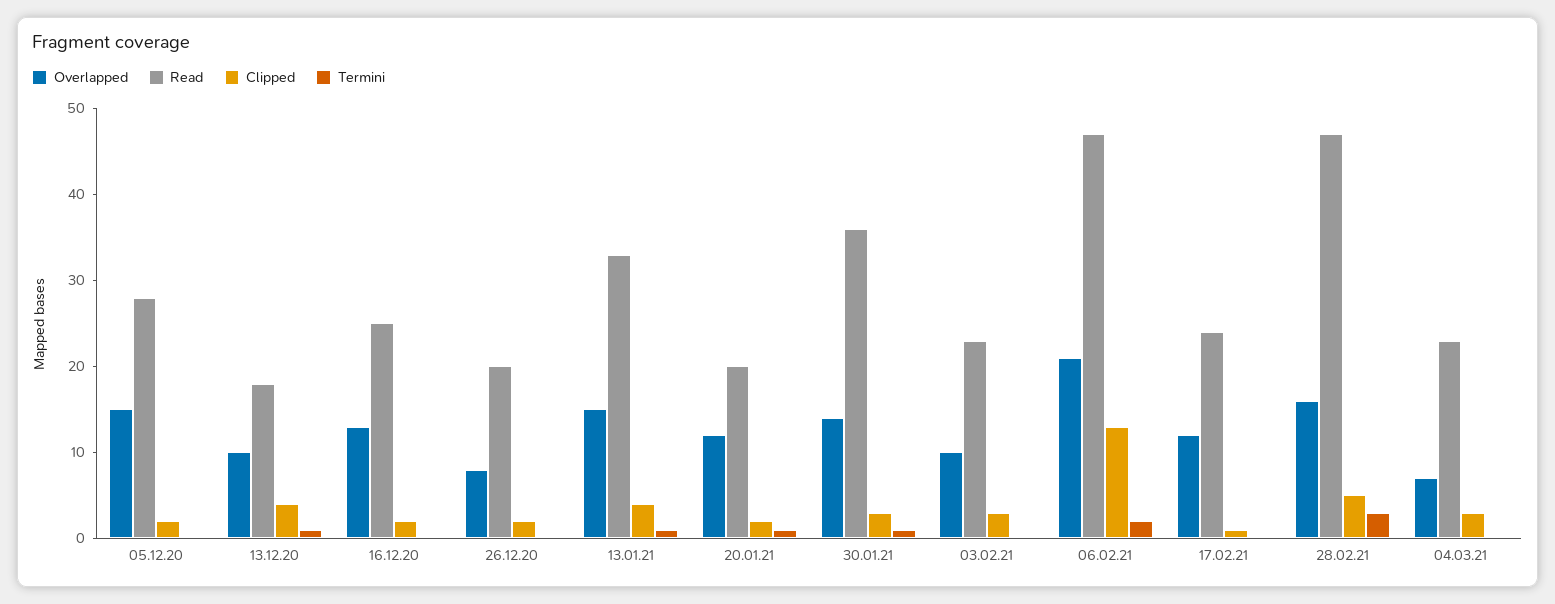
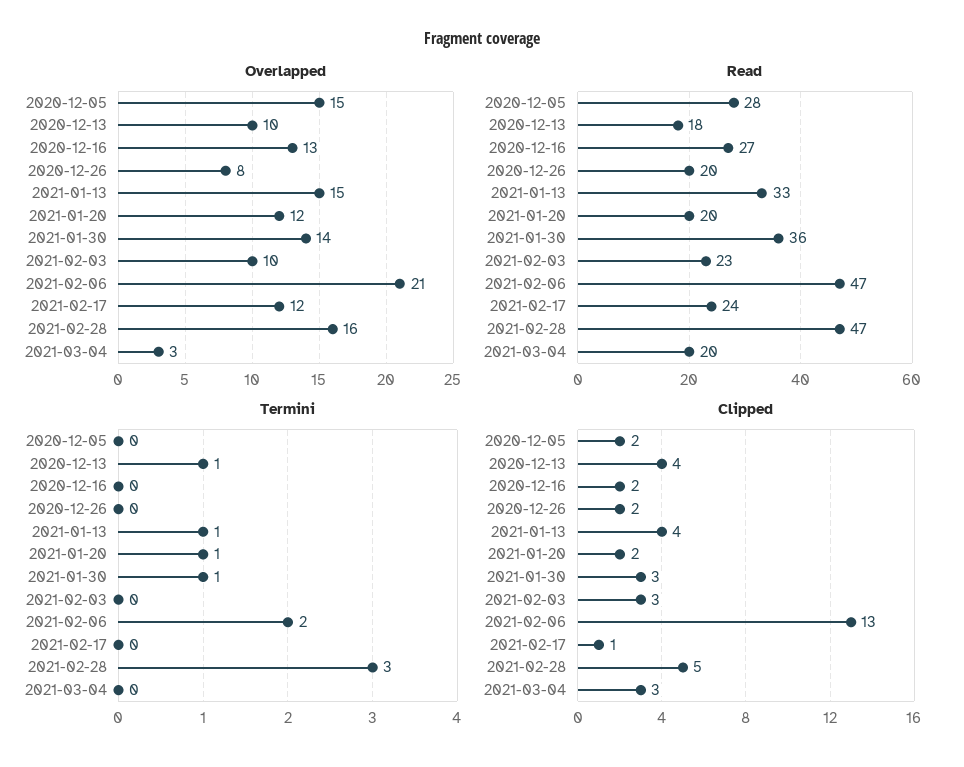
Read, 16.12.20: 25 -> 27
Overlapped, 04.03.21: 7 -> 3
Read, 04.03.21: 23 -> 20

